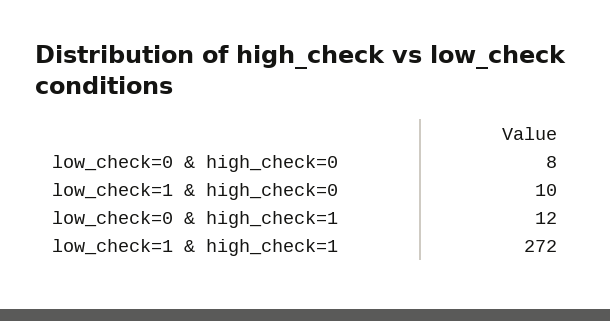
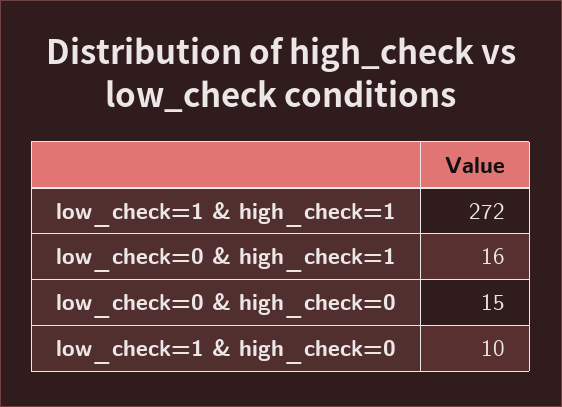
low_check=0 & high_check=0: 8 -> 15
low_check=0 & high_check=1: 12 -> 16

